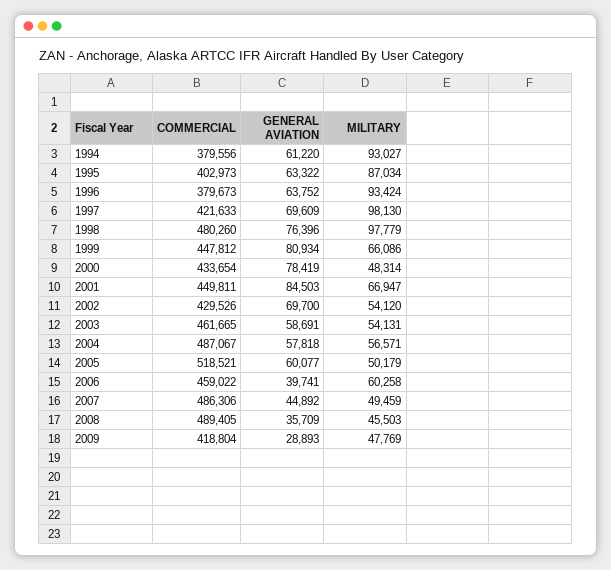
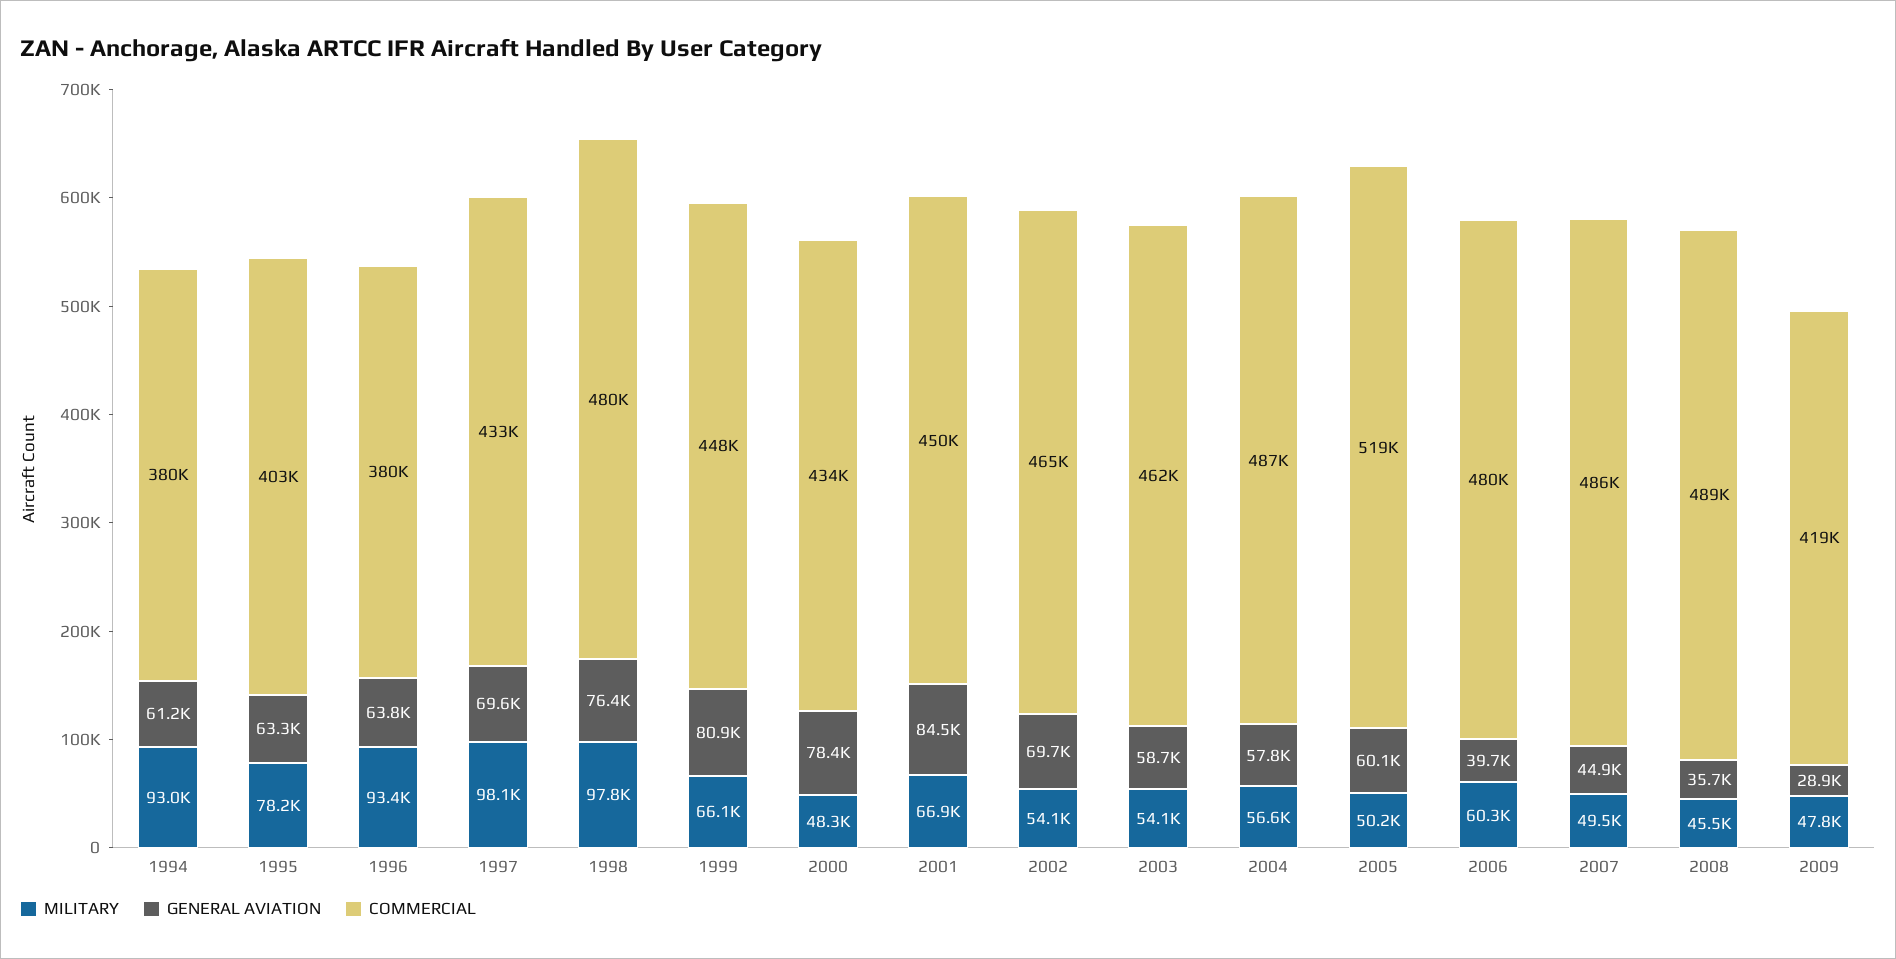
MILITARY, 1995: 87034 -> 78200
COMMERCIAL, 1997: 421633 -> 433000
COMMERCIAL, 2002: 429526 -> 465000
COMMERCIAL, 2006: 459022 -> 480000

